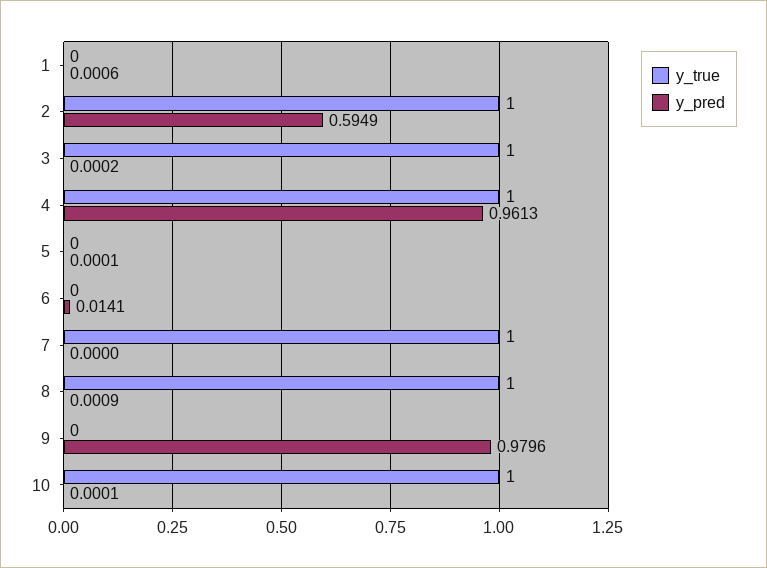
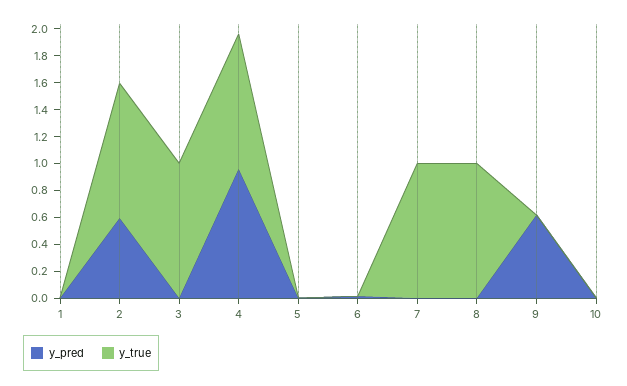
y_pred, 9: 0.9796 -> 0.6
y_true, 10: 1 -> 0

